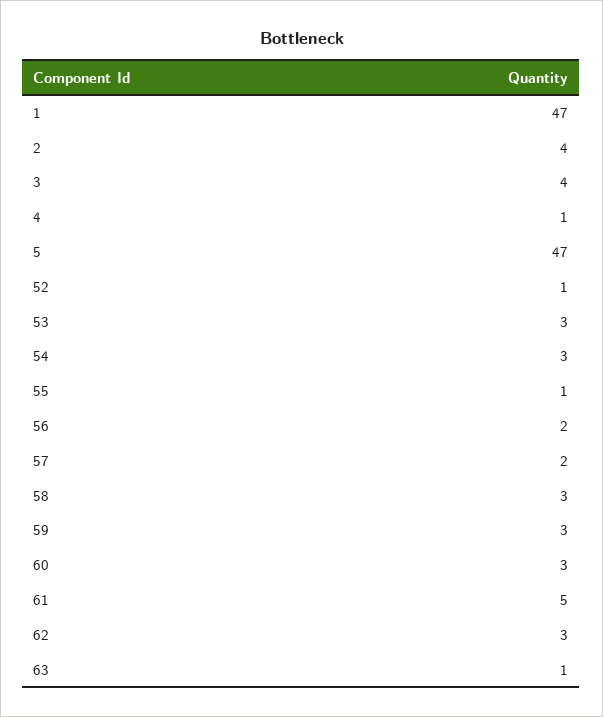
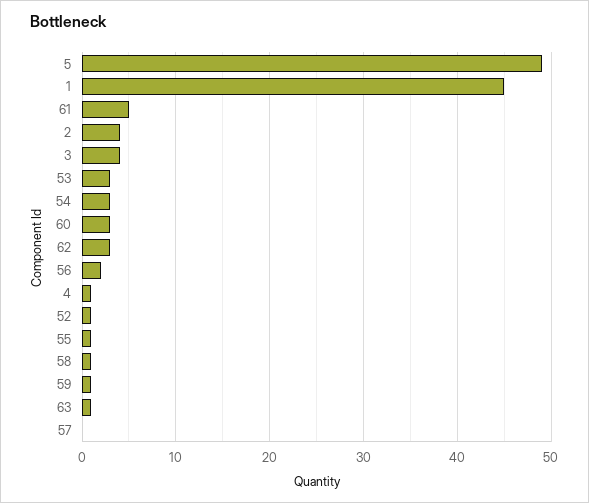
1: 47 -> 45
5: 47 -> 49
57: 2 -> 0
58: 3 -> 1
59: 3 -> 1

